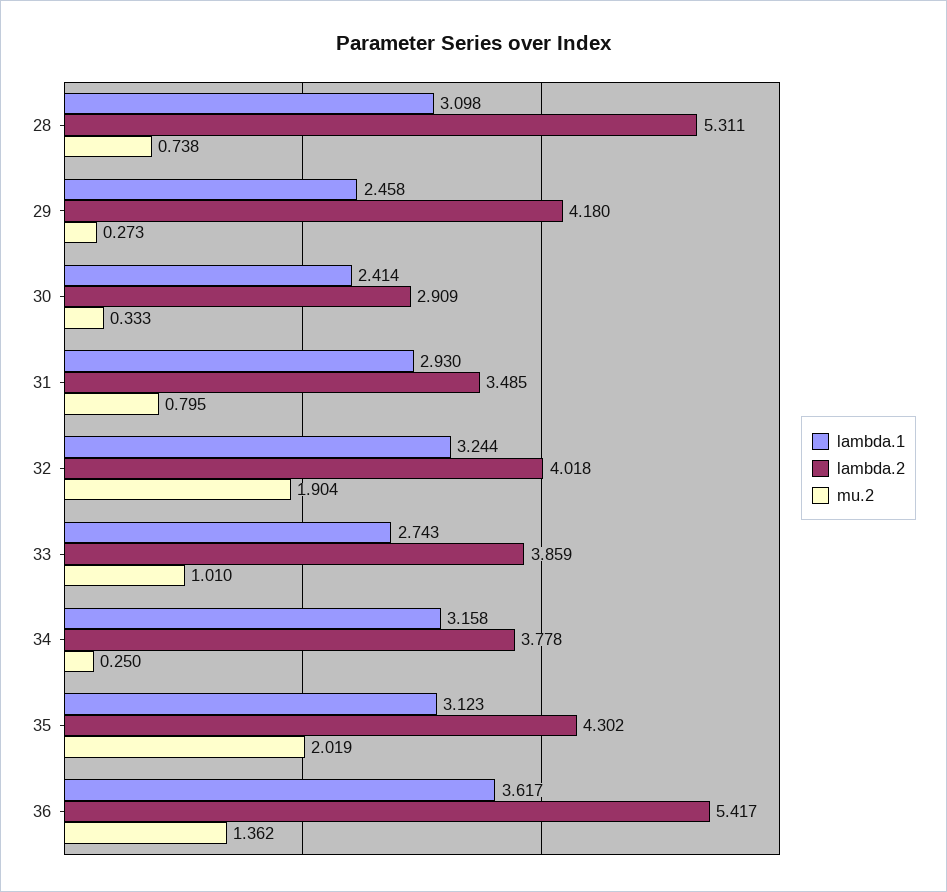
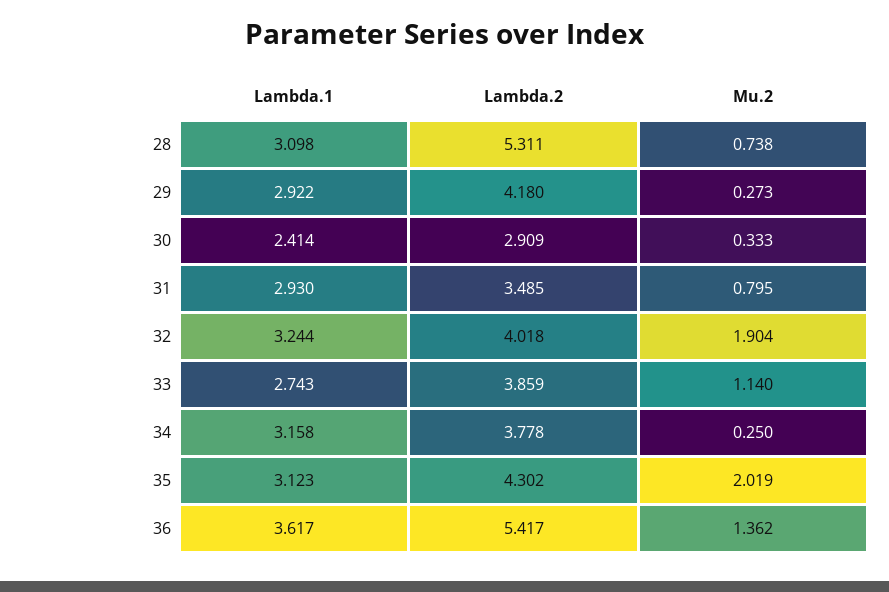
lambda.1, 29: 2.458 -> 2.922
mu.2, 33: 1.01 -> 1.14

